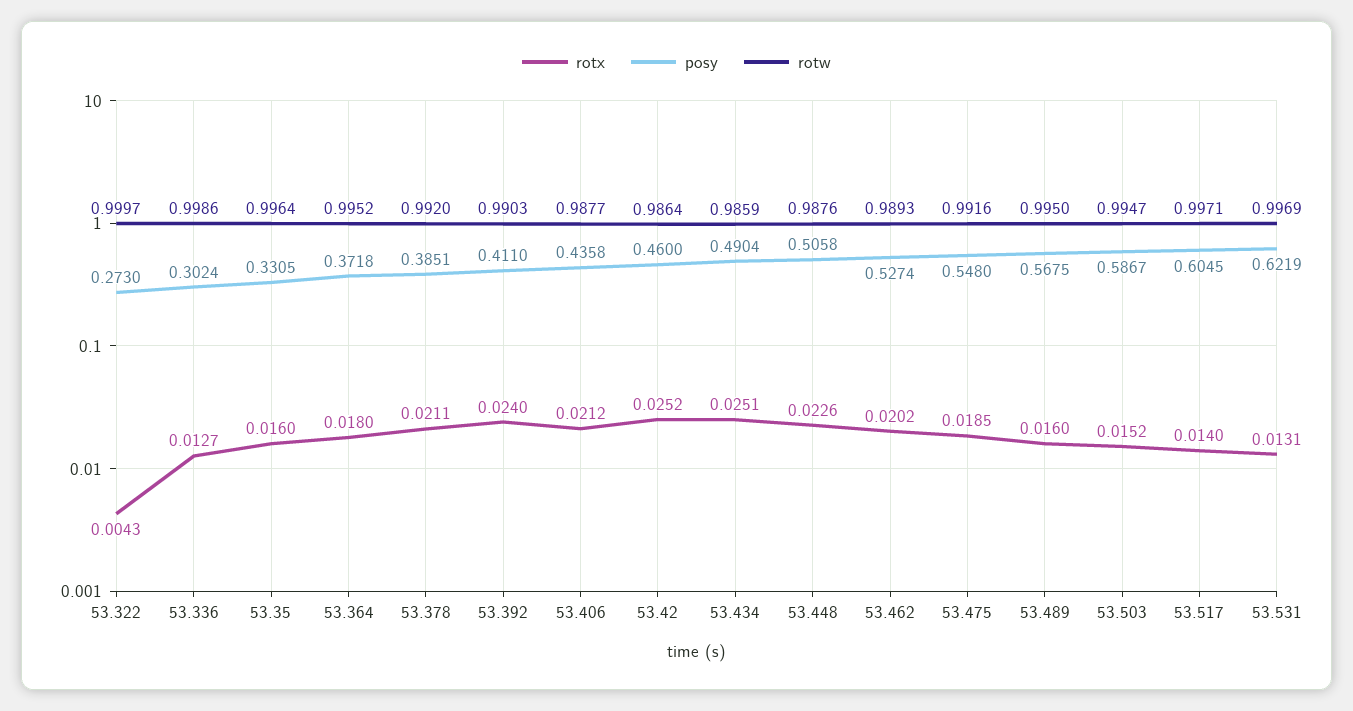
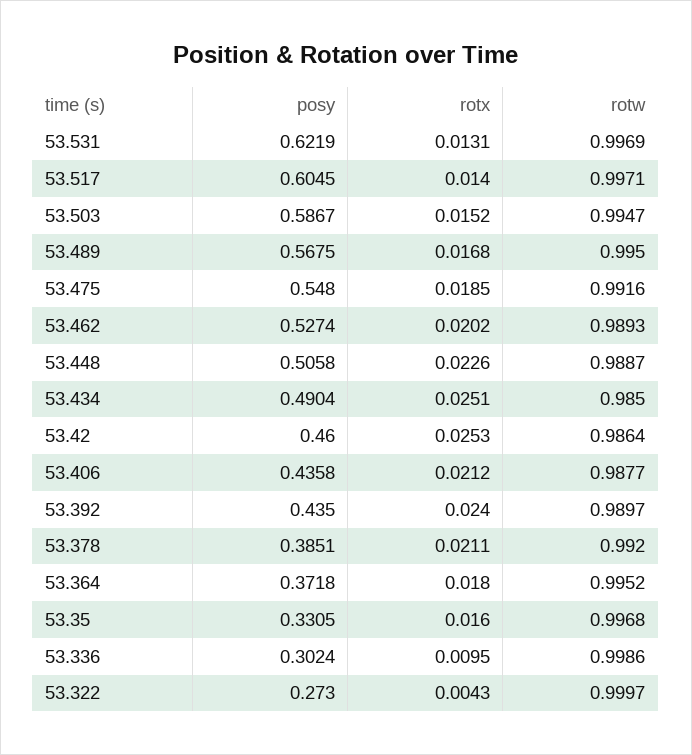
rotx, 53.336: 0.0127 -> 0.0095
rotw, 53.35: 0.9964 -> 0.9968
posy, 53.392: 0.411 -> 0.435
rotw, 53.392: 0.9903 -> 0.9897
rotx, 53.42: 0.0252 -> 0.0253
rotw, 53.434: 0.9859 -> 0.985
rotw, 53.448: 0.9876 -> 0.9887
rotx, 53.489: 0.016 -> 0.0168

